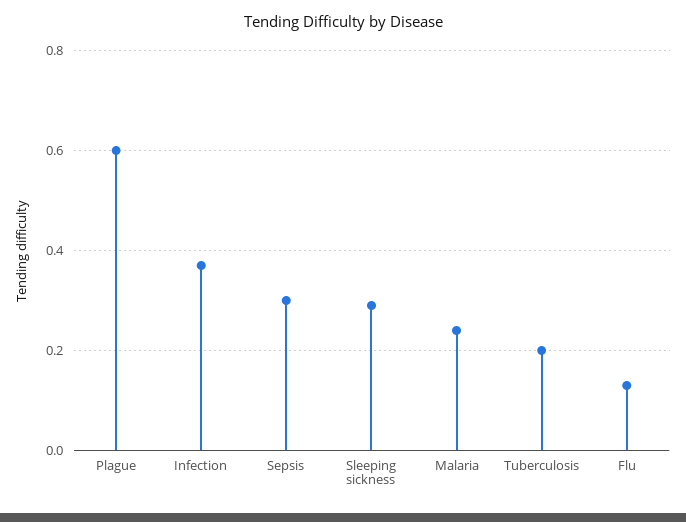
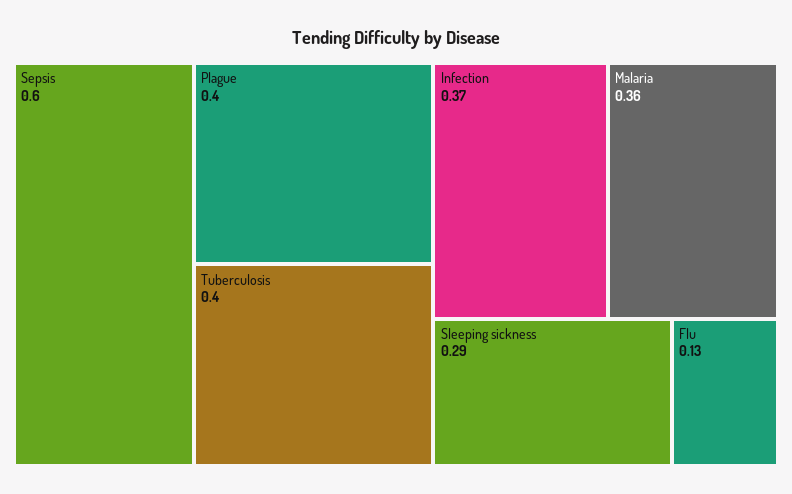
Plague: 0.6 -> 0.4
Sepsis: 0.3 -> 0.6
Malaria: 0.25 -> 0.36
Tuberculosis: 0.2 -> 0.4

